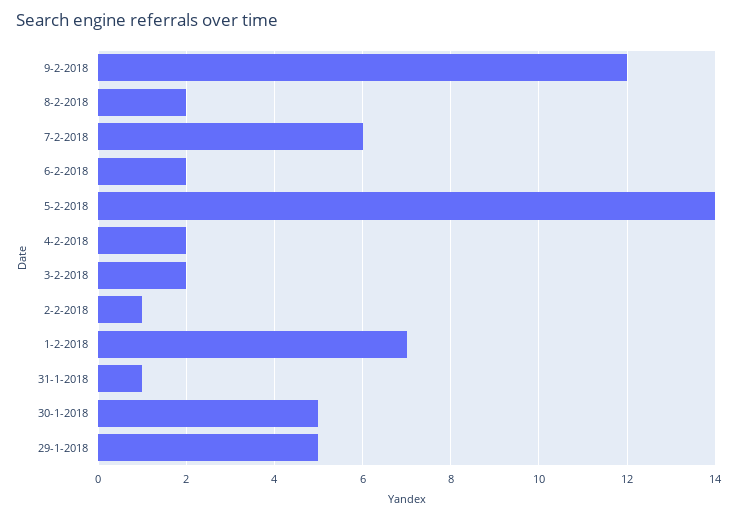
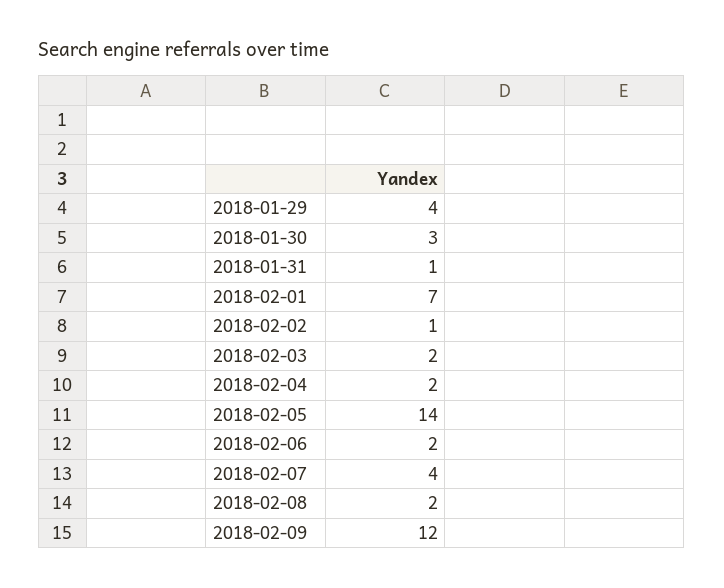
7-2-2018: 6 -> 4
30-1-2018: 5 -> 3
29-1-2018: 5 -> 4

